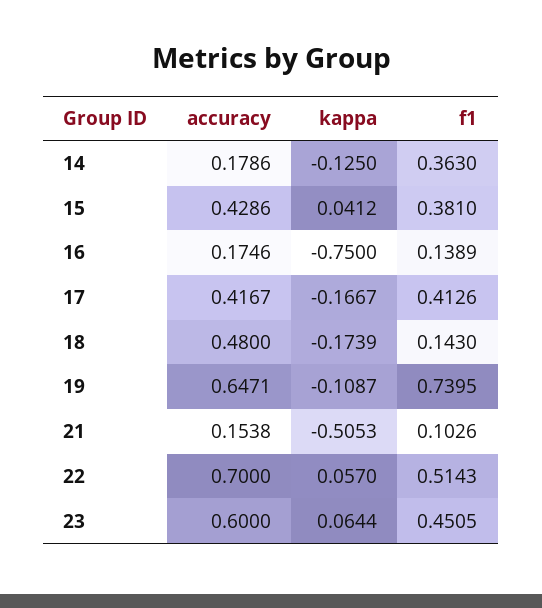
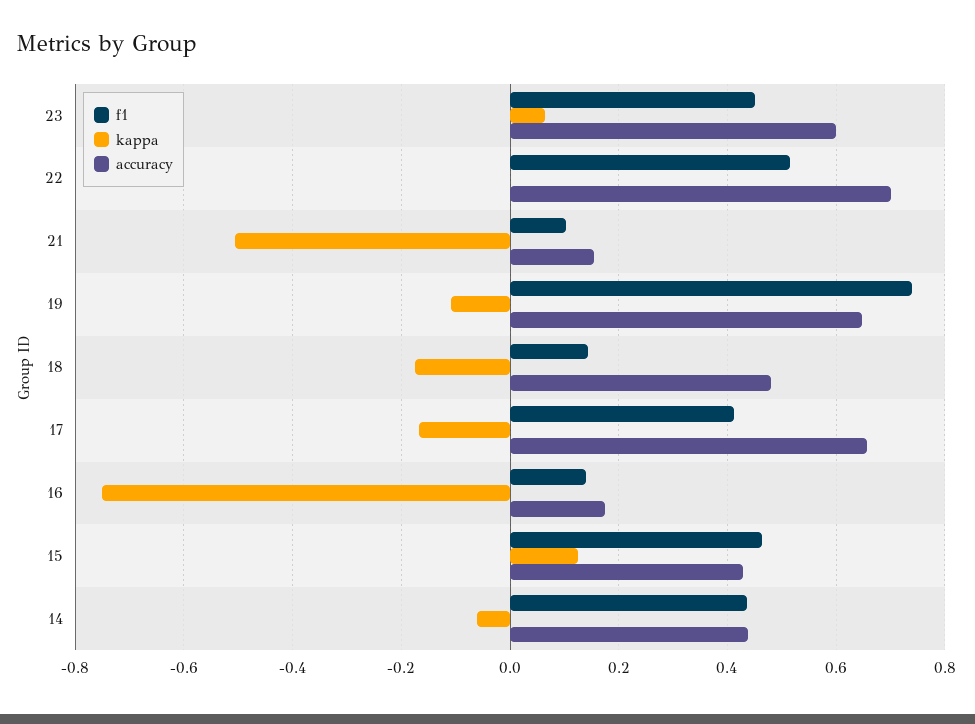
accuracy, 14: 0.1786 -> 0.44
kappa, 14: -0.125 -> -0.06
f1, 14: 0.363 -> 0.44
kappa, 15: 0.0412 -> 0.12
f1, 15: 0.381 -> 0.46
accuracy, 17: 0.4167 -> 0.66
kappa, 22: 0.057 -> 0

